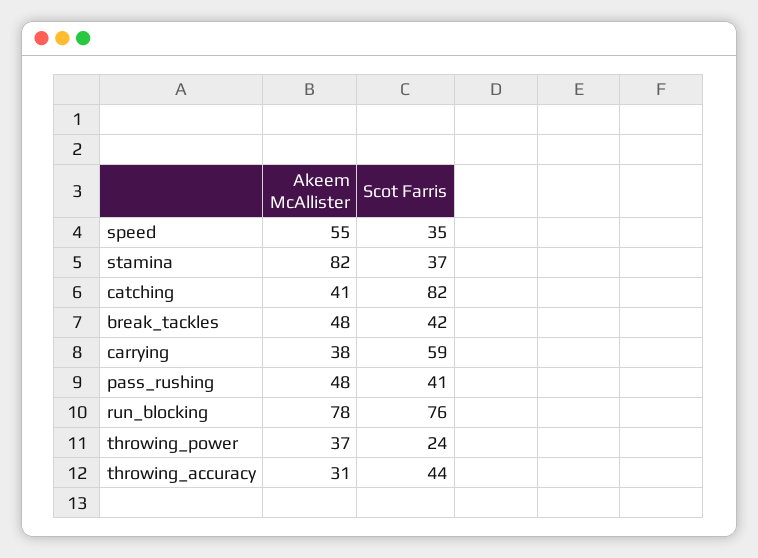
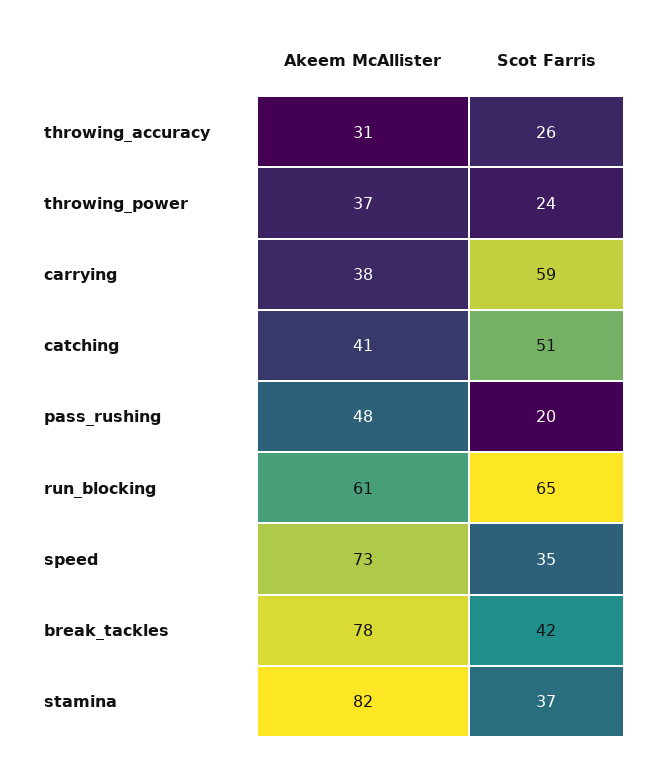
Akeem McAllister, speed: 55 -> 73
Scot Farris, catching: 82 -> 51
Akeem McAllister, break_tackles: 48 -> 78
Scot Farris, pass_rushing: 41 -> 20
Akeem McAllister, run_blocking: 78 -> 61
Scot Farris, run_blocking: 76 -> 65
Scot Farris, throwing_accuracy: 44 -> 26

